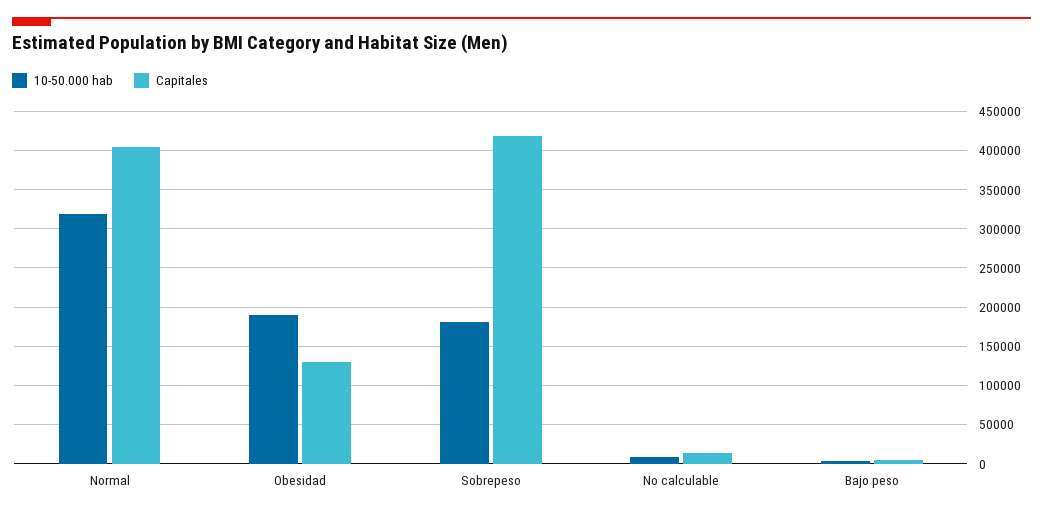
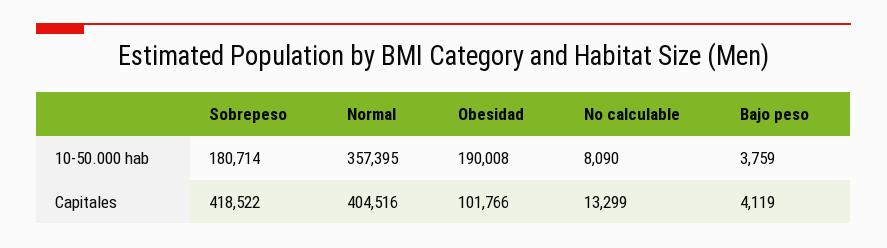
10-50.000 hab, Normal: 320000 -> 357395
Capitales, Obesidad: 130000 -> 101766

